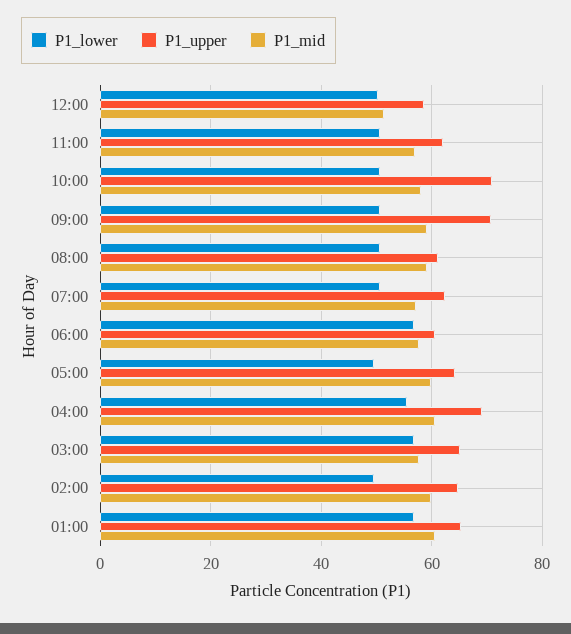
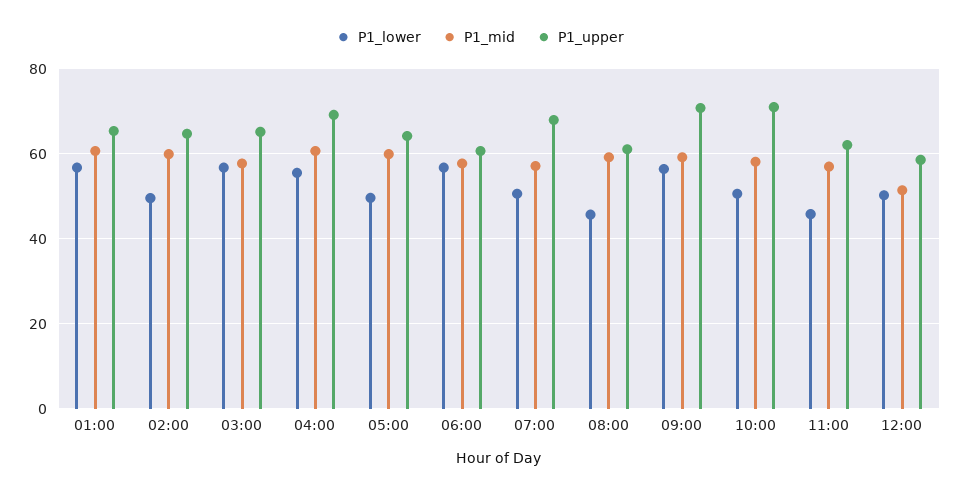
P1_lower, 11:00: 50 -> 46
P1_lower, 09:00: 50 -> 56
P1_lower, 08:00: 50 -> 46
P1_upper, 07:00: 62 -> 68

